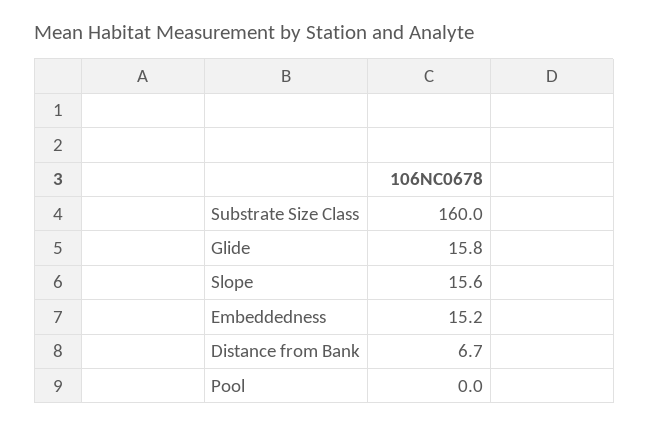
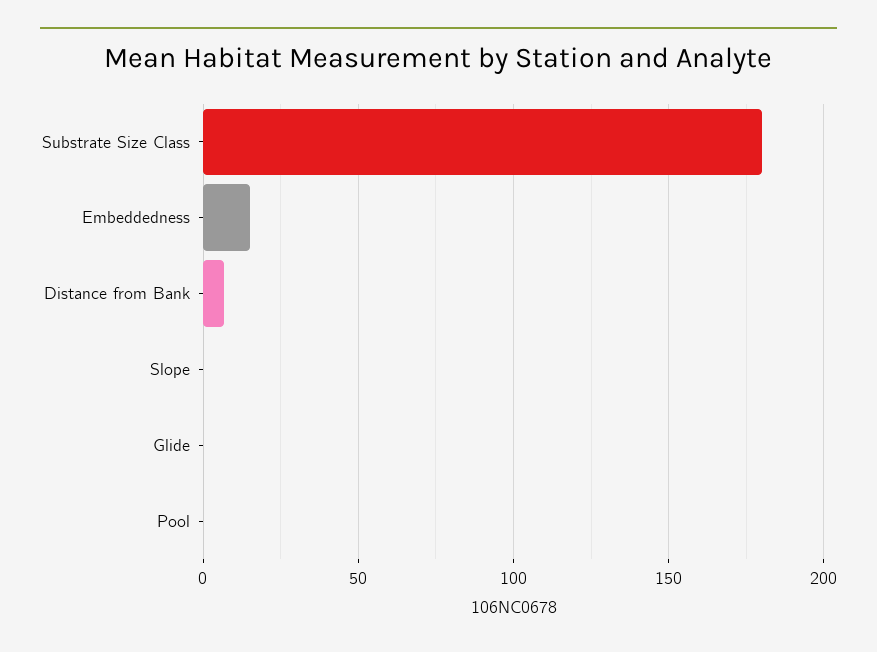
Substrate Size Class: 160 -> 180
Glide: 15.8 -> 0
Slope: 15.6 -> 0

